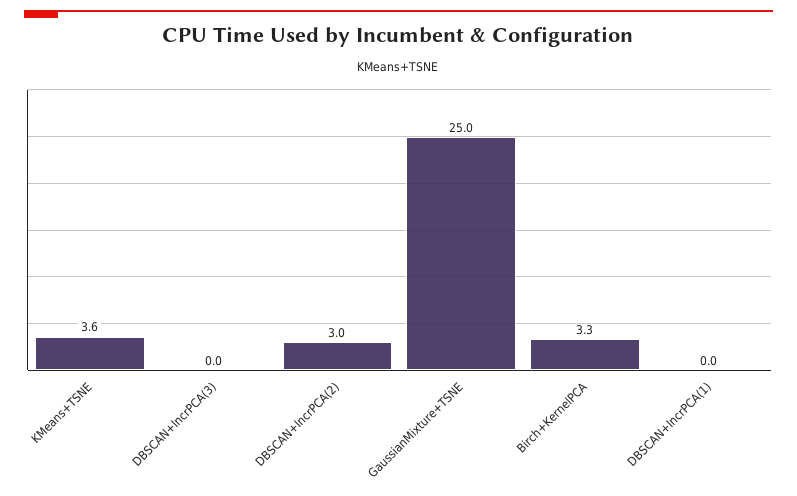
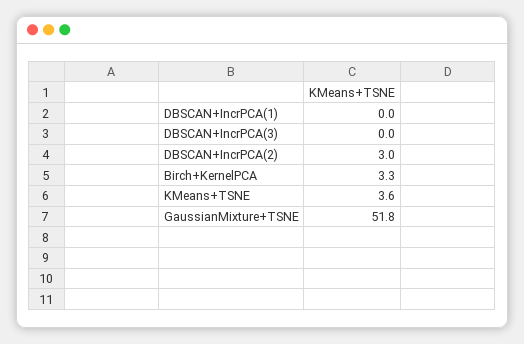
GaussianMixture+TSNE: 25 -> 51.8

